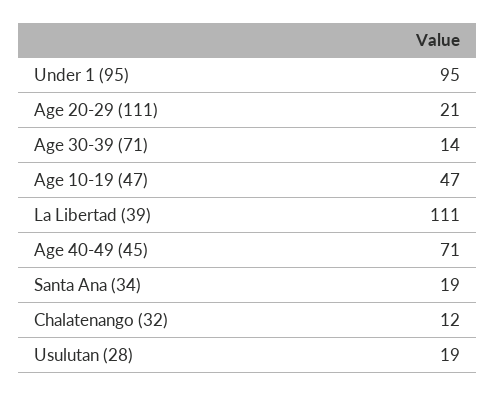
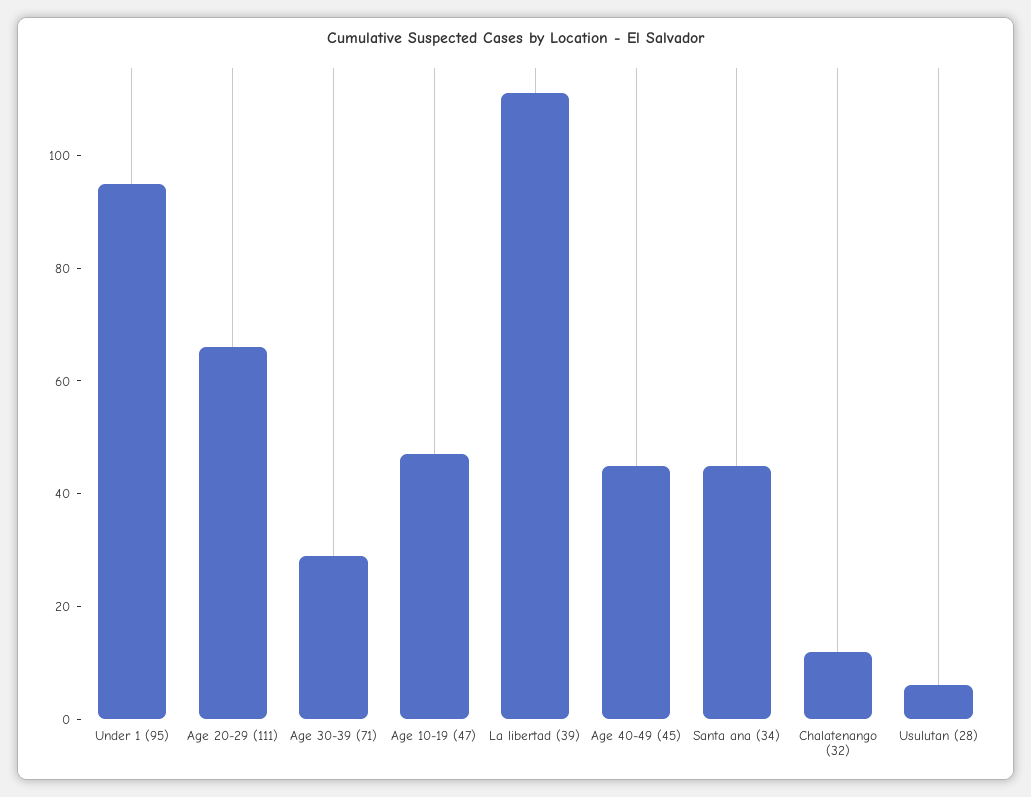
Age 20-29 (111): 21 -> 65
Age 30-39 (71): 14 -> 30
Age 40-49 (45): 71 -> 45
Santa Ana (34): 19 -> 45
Usulutan (28): 19 -> 5

